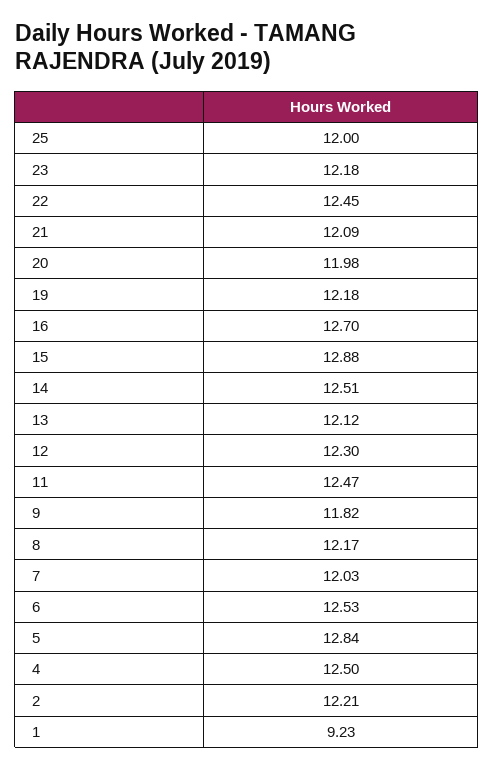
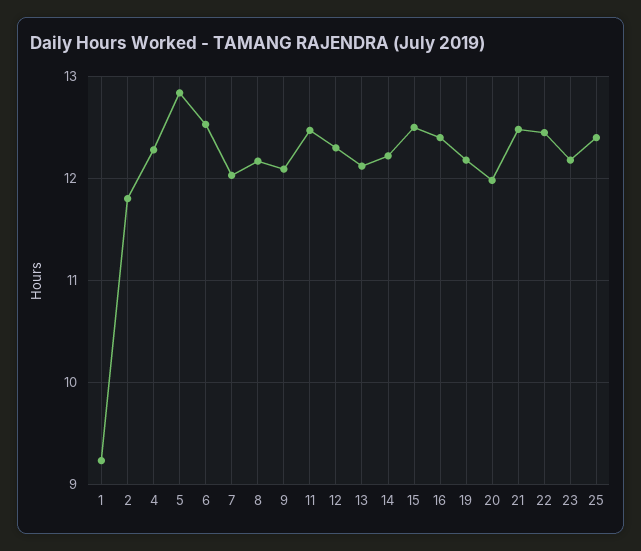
25: 12 -> 12.4
21: 12.09 -> 12.5
16: 12.7 -> 12.4
15: 12.88 -> 12.5
14: 12.51 -> 12.2
9: 11.82 -> 12.1
4: 12.5 -> 12.3
2: 12.21 -> 11.8

